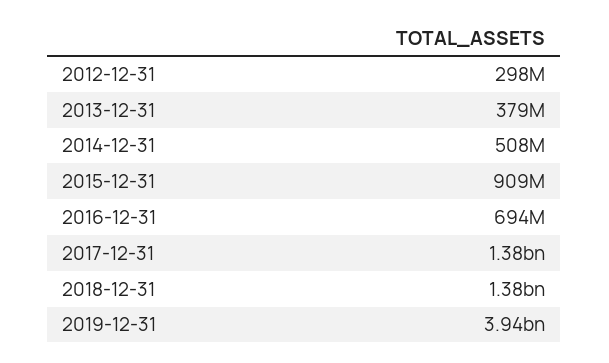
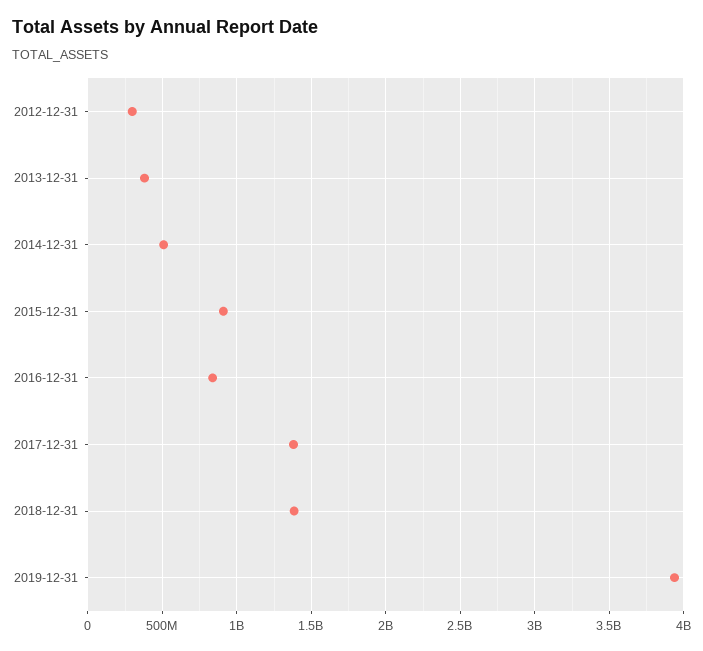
2016-12-31: 694000000 -> 850000000

